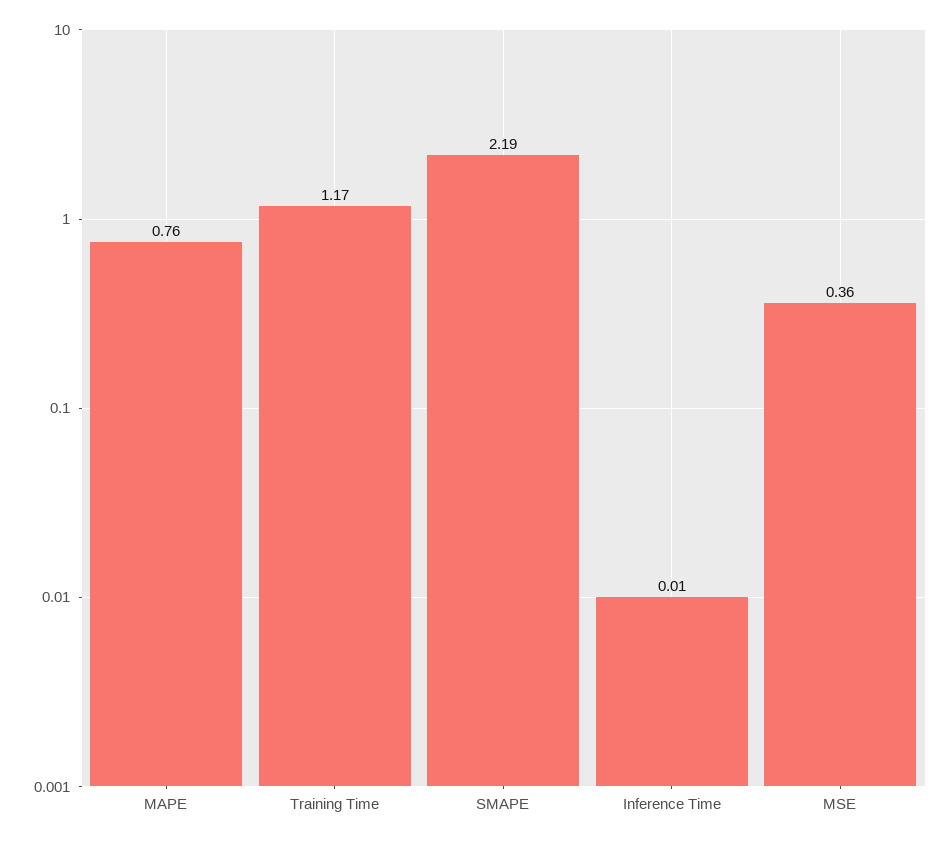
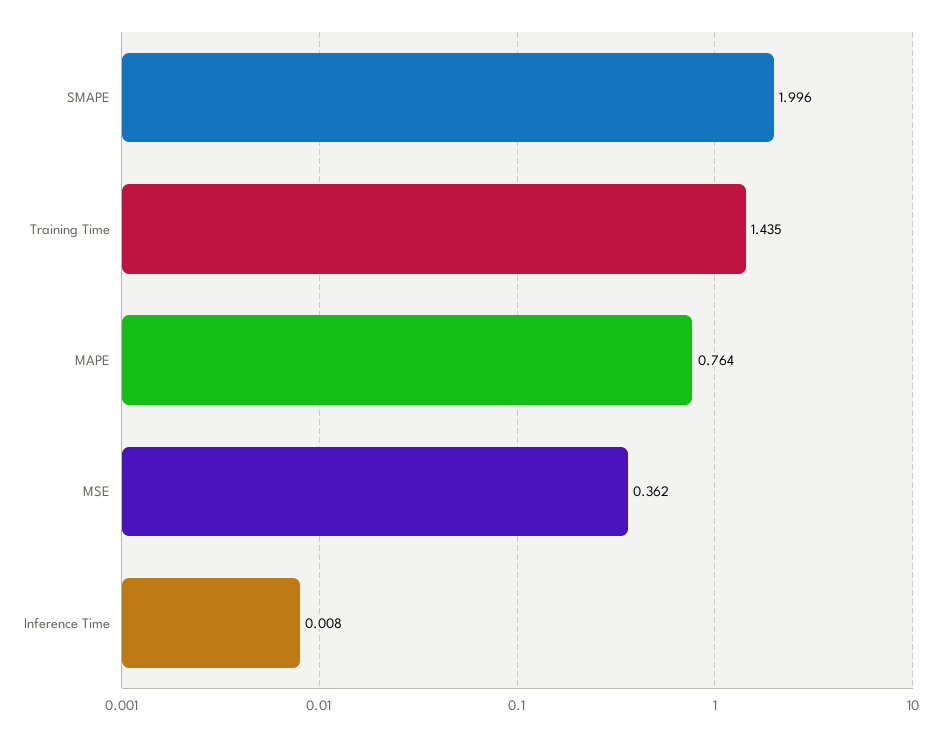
Training Time: 1.17 -> 1.435
SMAPE: 2.19 -> 1.996

